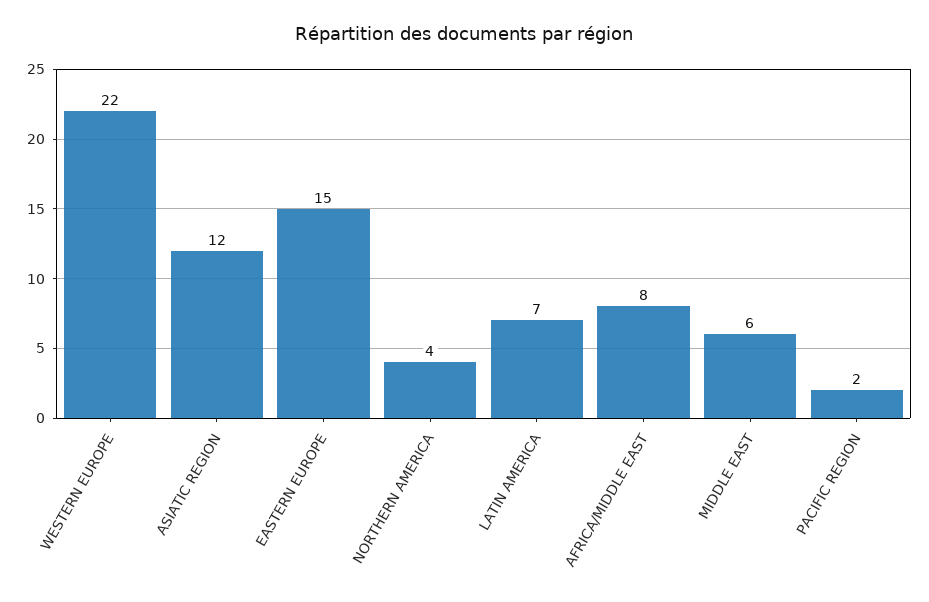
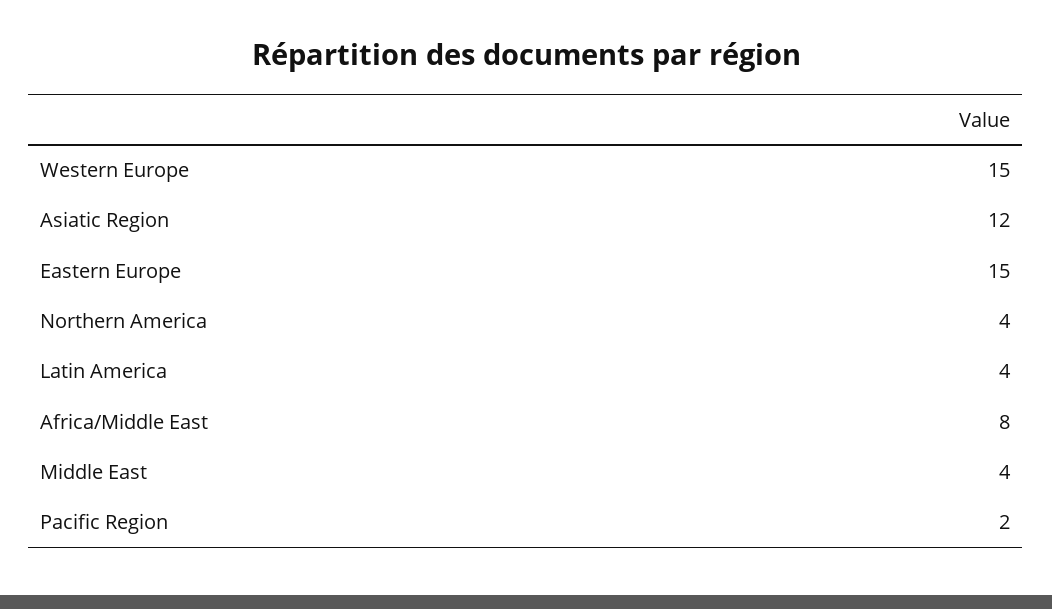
WESTERN EUROPE: 22 -> 15
LATIN AMERICA: 7 -> 4
MIDDLE EAST: 6 -> 4

